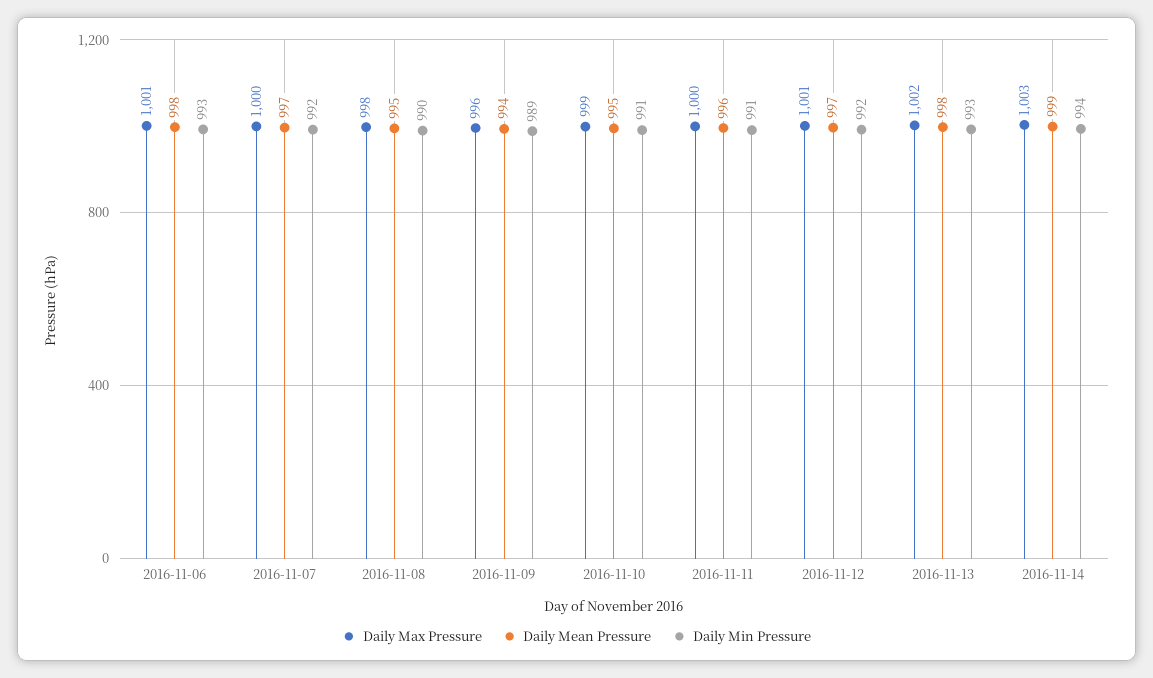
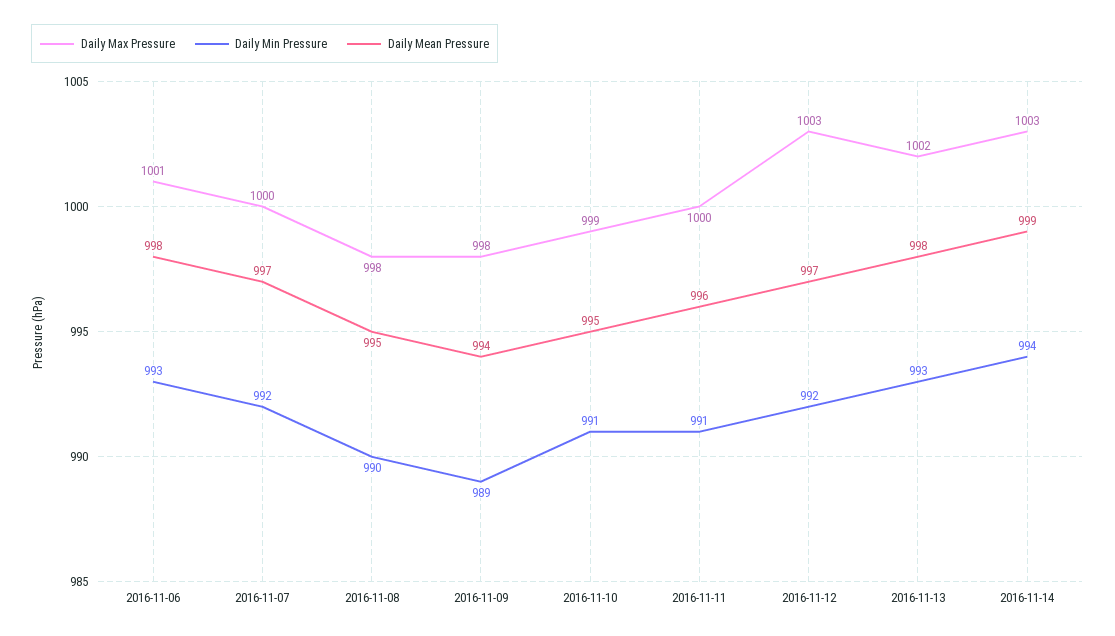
Daily Max Pressure, 2016-11-09: 996 -> 998
Daily Max Pressure, 2016-11-12: 1001 -> 1003

